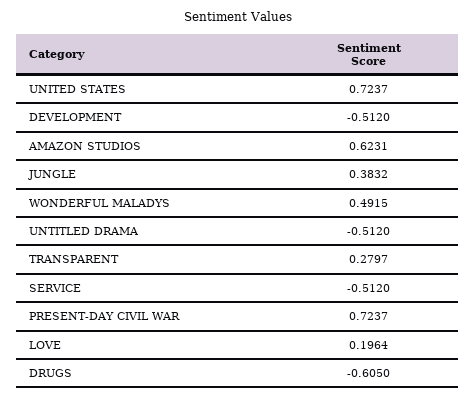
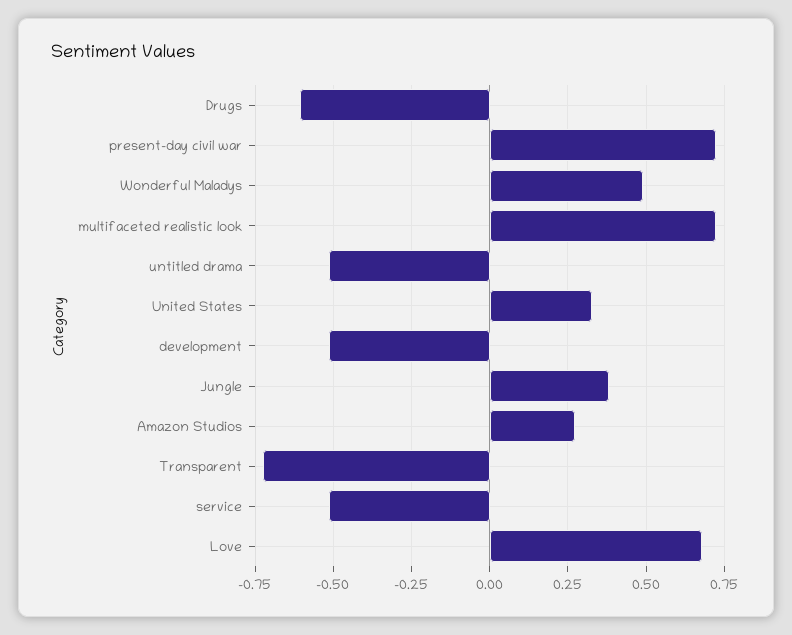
UNITED STATES: 0.7237 -> 0.325
AMAZON STUDIOS: 0.6231 -> 0.275
TRANSPARENT: 0.2797 -> -0.725
LOVE: 0.1964 -> 0.675
multifaceted realistic look: none -> 0.725

